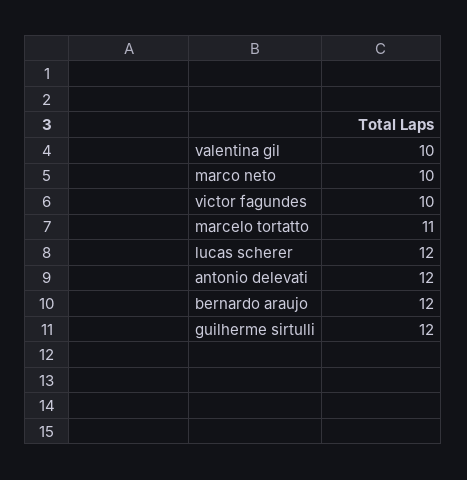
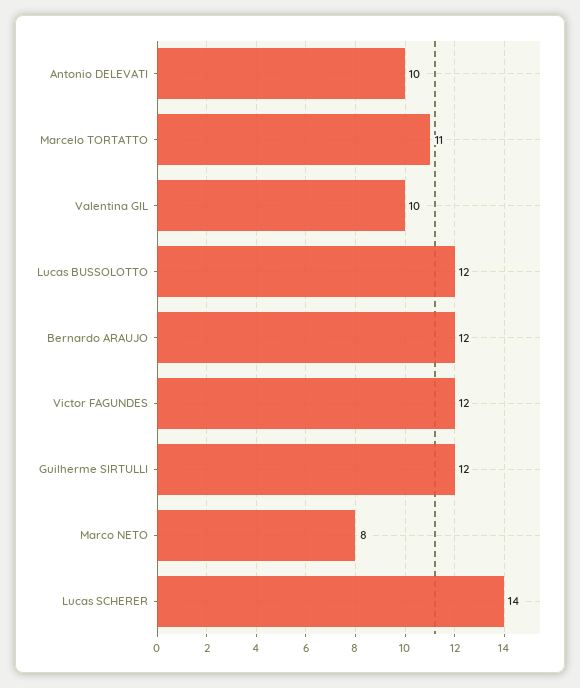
marco neto: 10 -> 8
victor fagundes: 10 -> 12
lucas scherer: 12 -> 14
antonio delevati: 12 -> 10
Lucas BUSSOLOTTO: none -> 12

